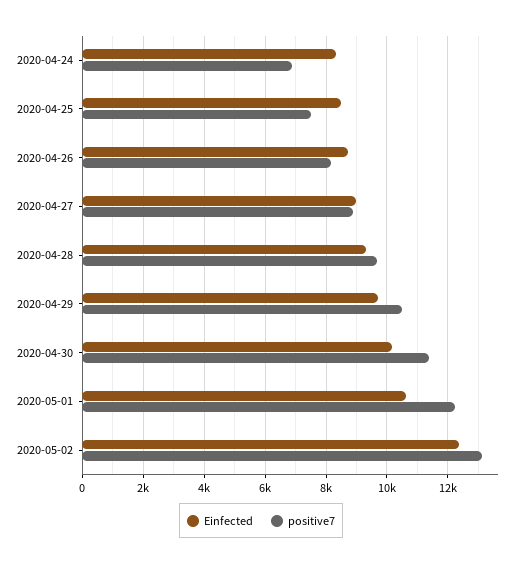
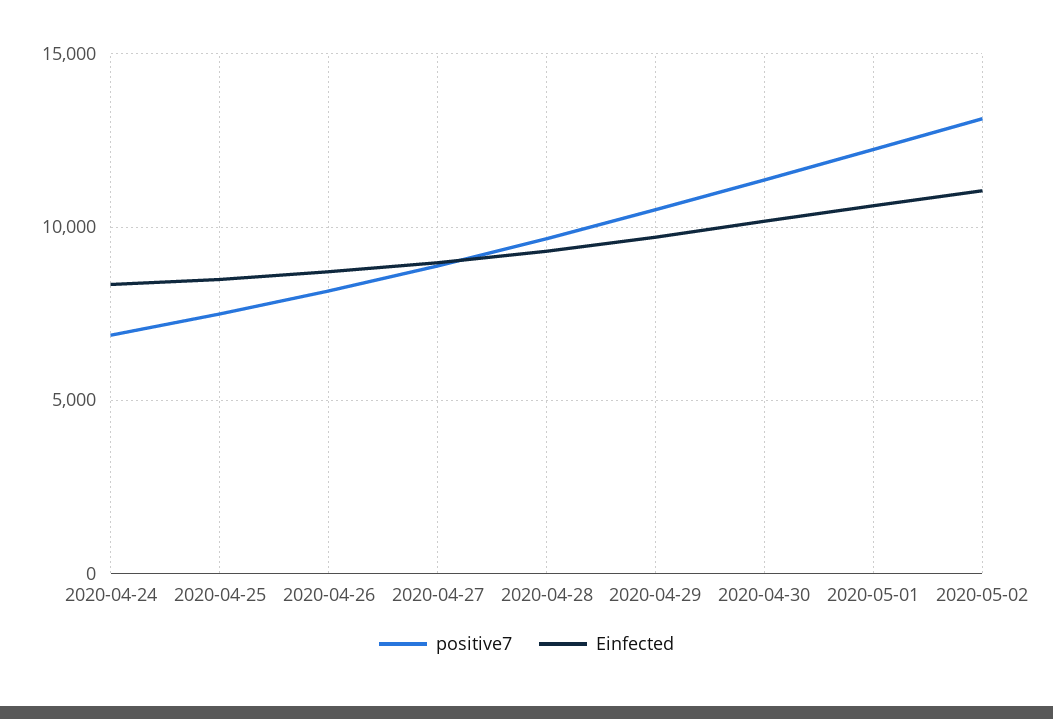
Einfected, 2020-05-02: 12400 -> 11000

